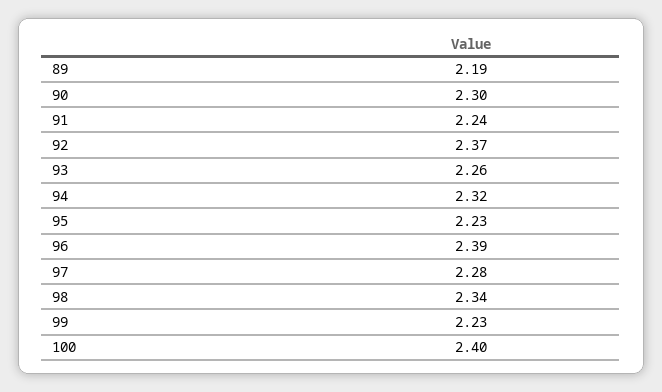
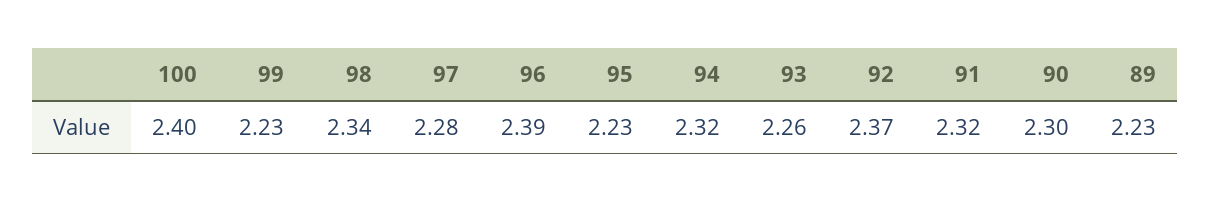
89: 2.19 -> 2.23
91: 2.24 -> 2.32

